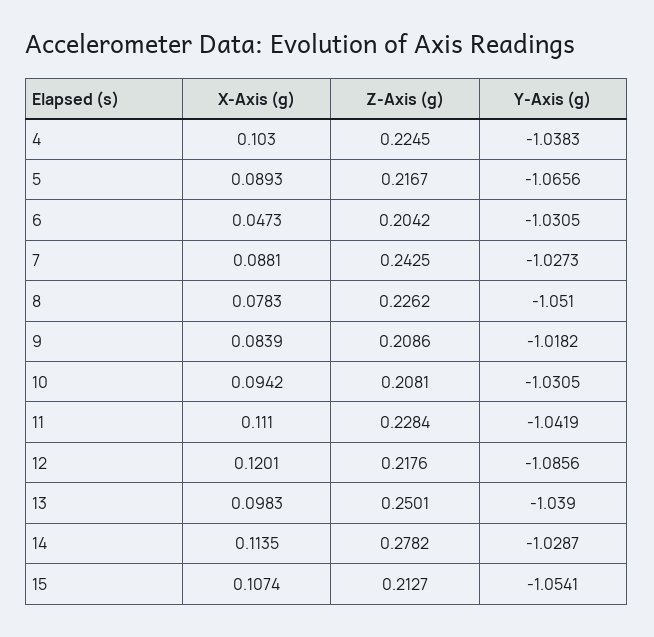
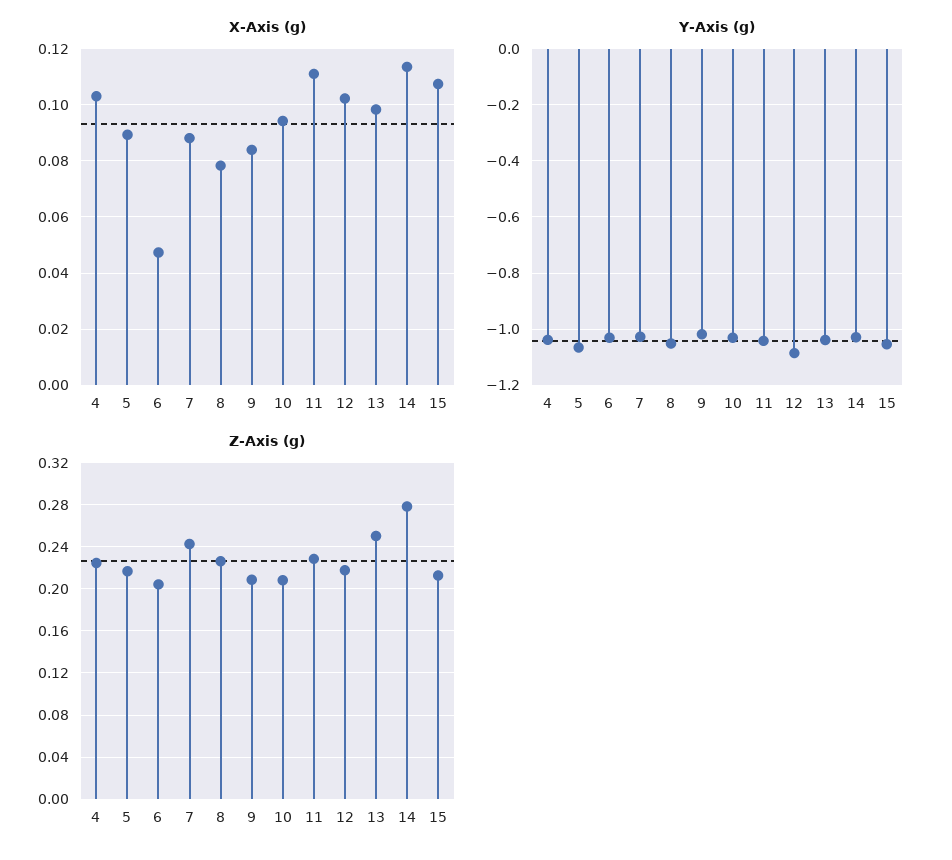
X-Axis (g), 12: 0.1201 -> 0.1025

